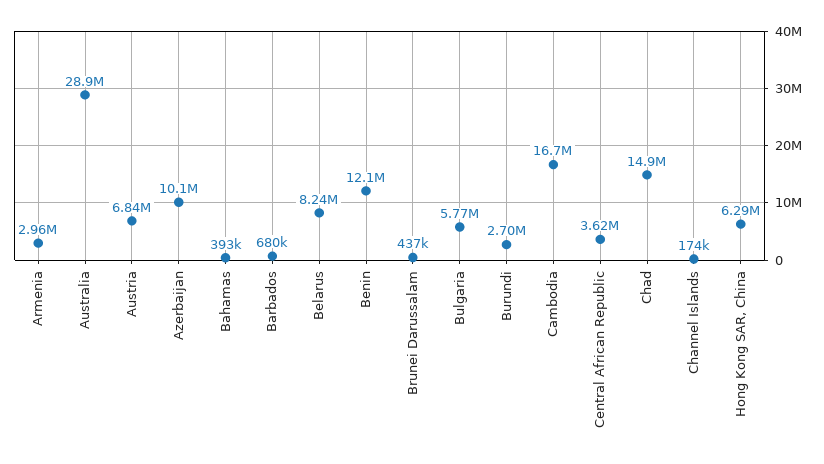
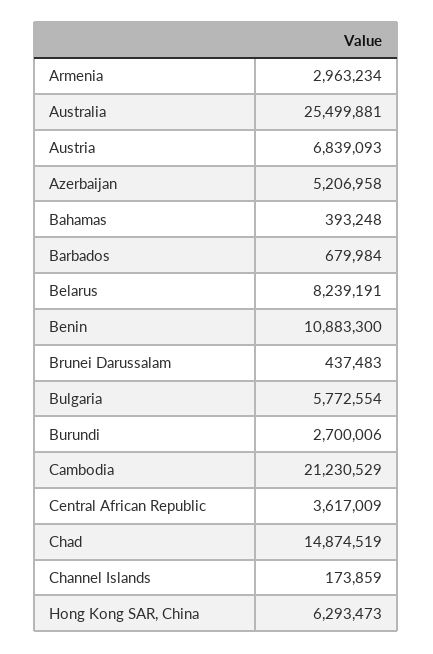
Australia: 28900000 -> 25499881
Azerbaijan: 10100000 -> 5206958
Benin: 12100000 -> 10883300
Cambodia: 16700000 -> 21230529

